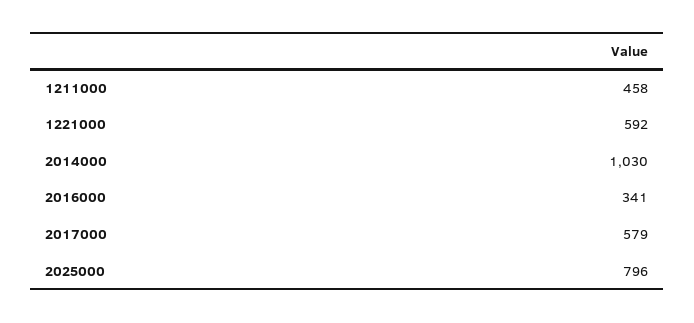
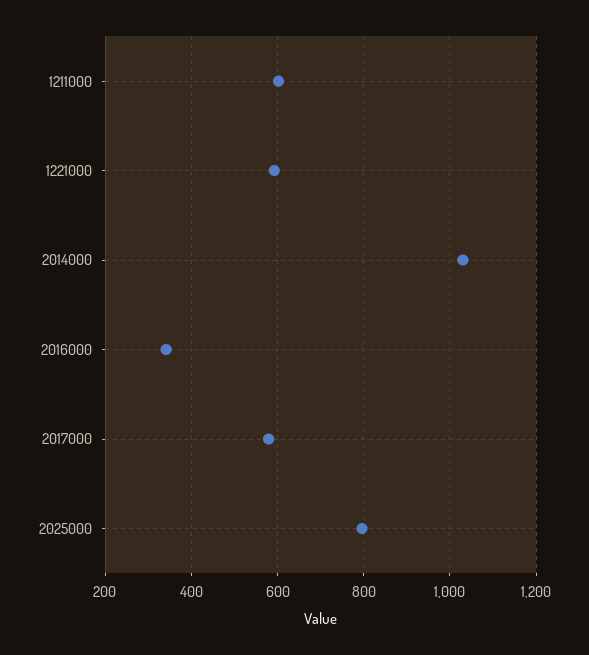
1211000: 458 -> 600

